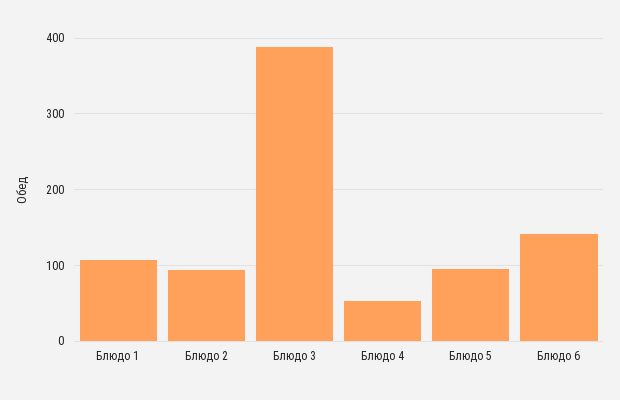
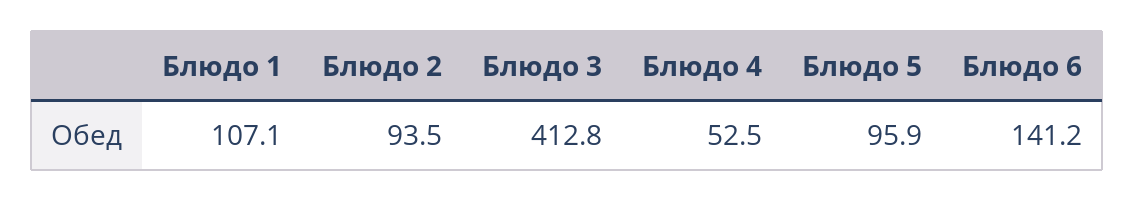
Блюдо 3: 390 -> 412.8

